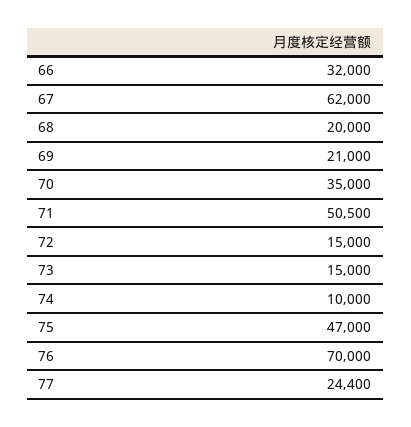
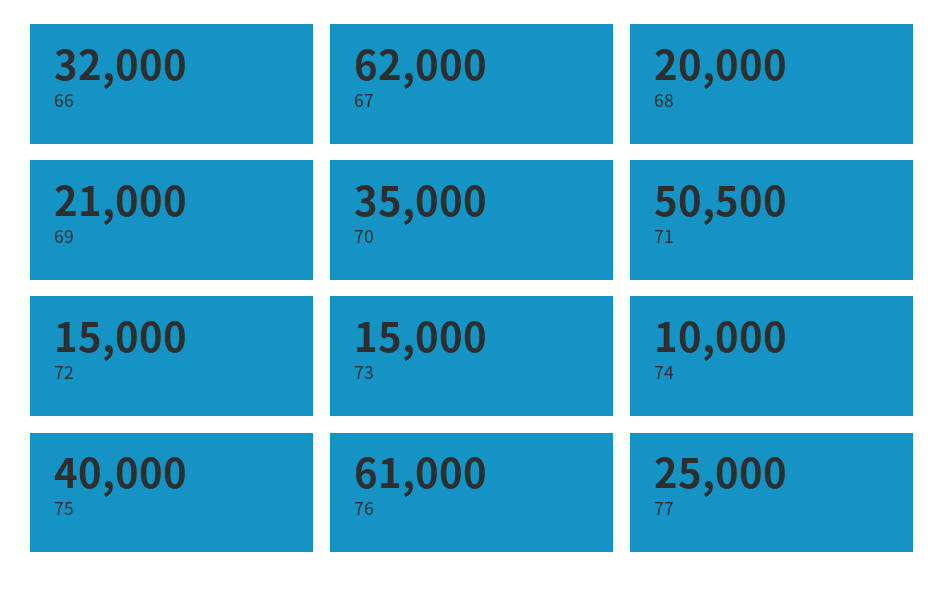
75: 47000 -> 40000
76: 70000 -> 61000
77: 24400 -> 25000

